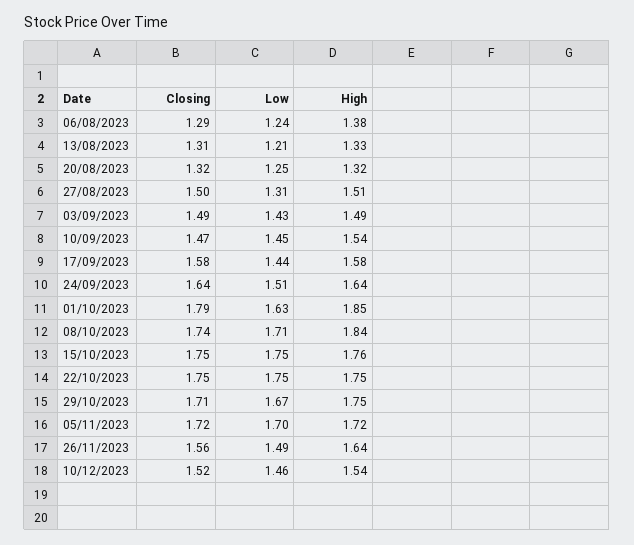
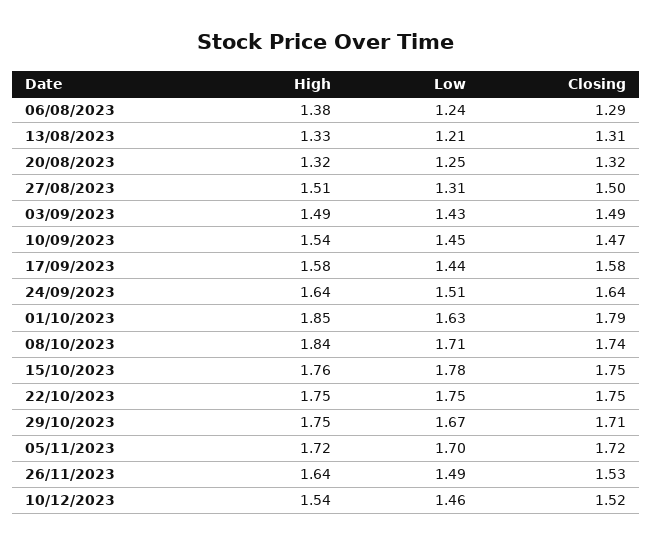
Low, 15/10/2023: 1.75 -> 1.78
Closing, 26/11/2023: 1.56 -> 1.53

